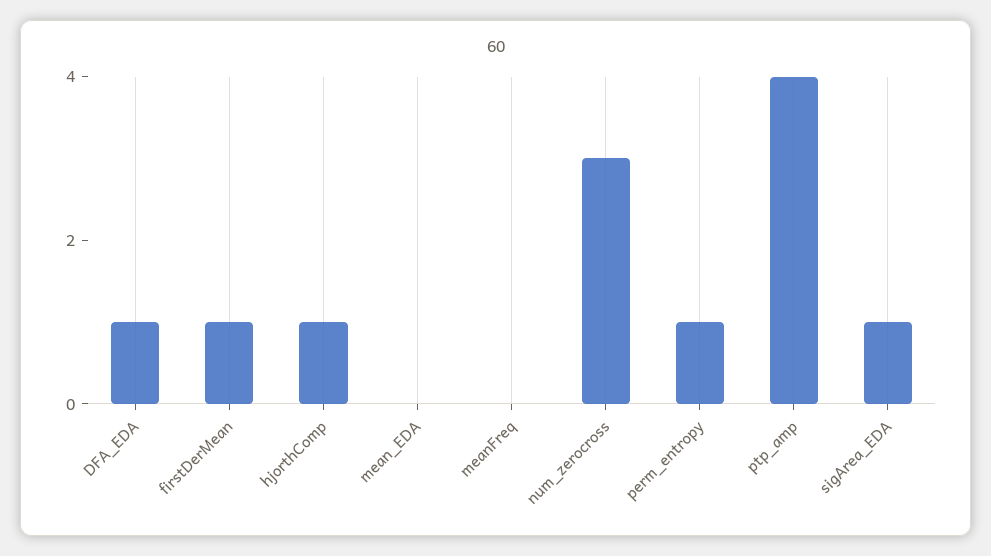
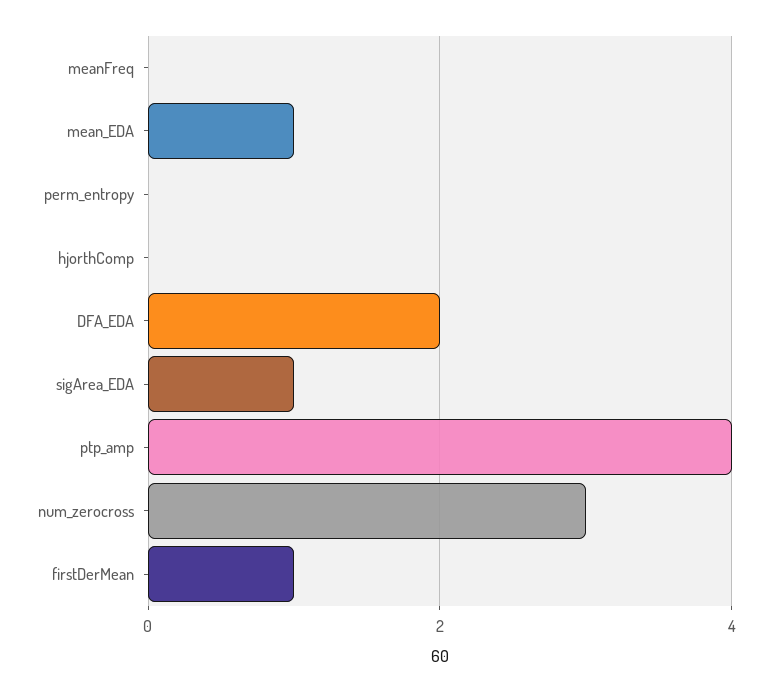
DFA_EDA: 1 -> 2
hjorthComp: 1 -> 0
mean_EDA: 0 -> 1
perm_entropy: 1 -> 0

